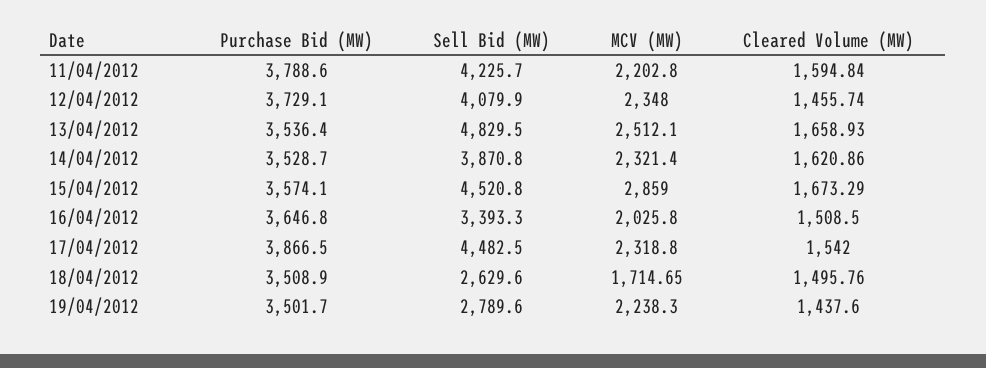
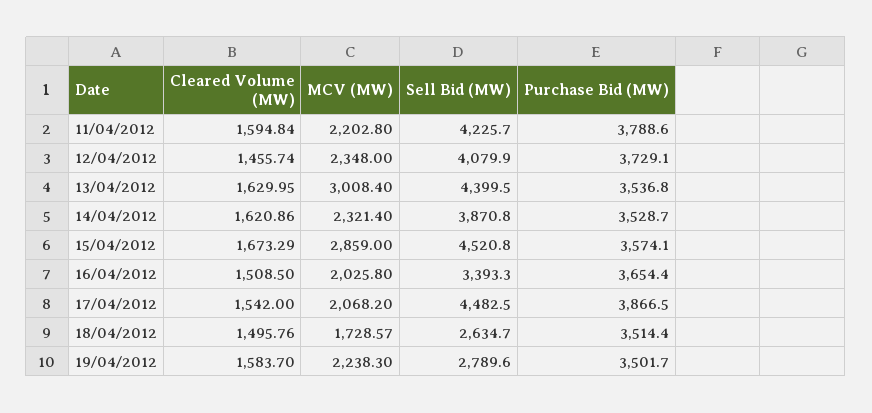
Purchase Bid (MW), 13/04/2012: 3536.4 -> 3536.8
Sell Bid (MW), 13/04/2012: 4829.5 -> 4399.5
MCV (MW), 13/04/2012: 2512.1 -> 3008.4
Cleared Volume (MW), 13/04/2012: 1658.93 -> 1629.95
Purchase Bid (MW), 16/04/2012: 3646.8 -> 3654.4
MCV (MW), 17/04/2012: 2318.8 -> 2068.2
Purchase Bid (MW), 18/04/2012: 3508.9 -> 3514.4
Sell Bid (MW), 18/04/2012: 2629.6 -> 2634.7
MCV (MW), 18/04/2012: 1714.65 -> 1728.57
Cleared Volume (MW), 19/04/2012: 1437.6 -> 1583.7

